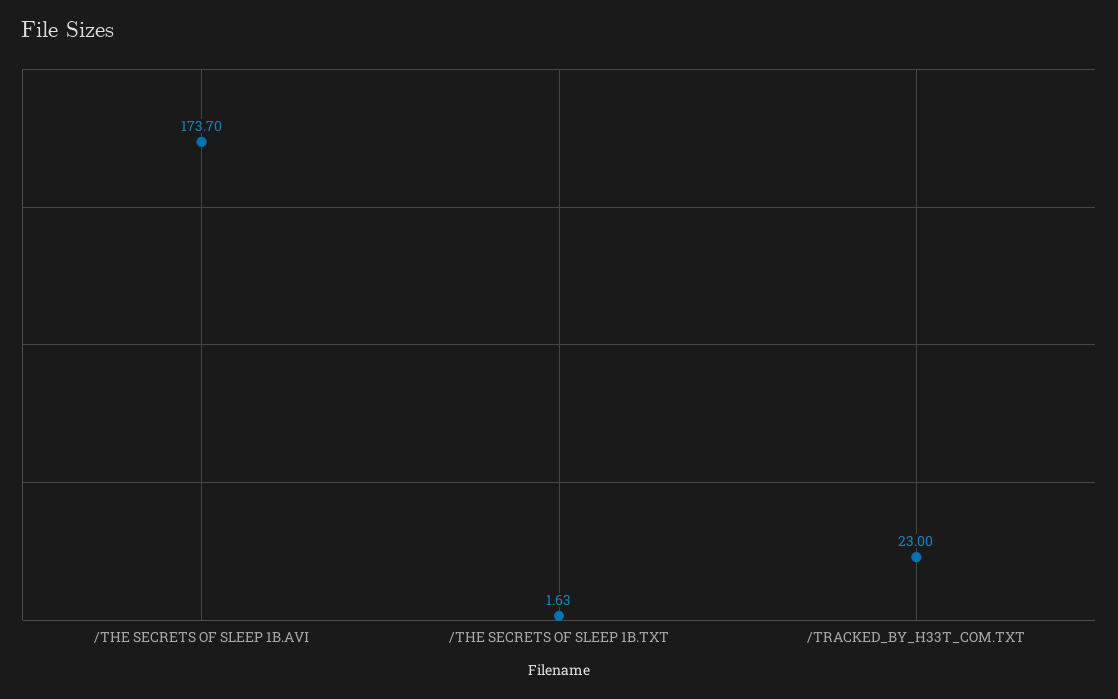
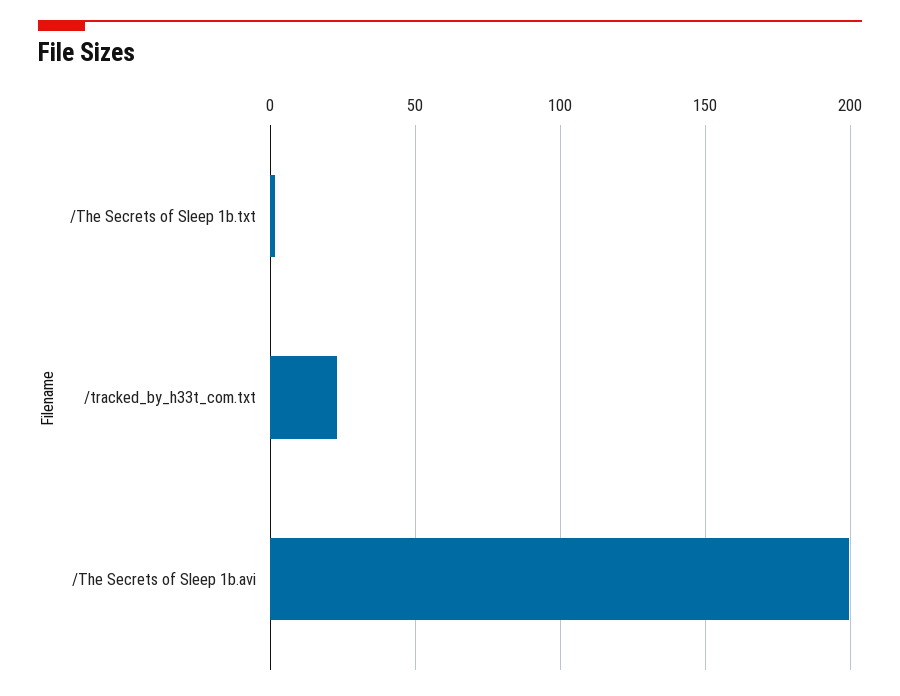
/THE SECRETS OF SLEEP 1B.AVI: 173.7 -> 200

